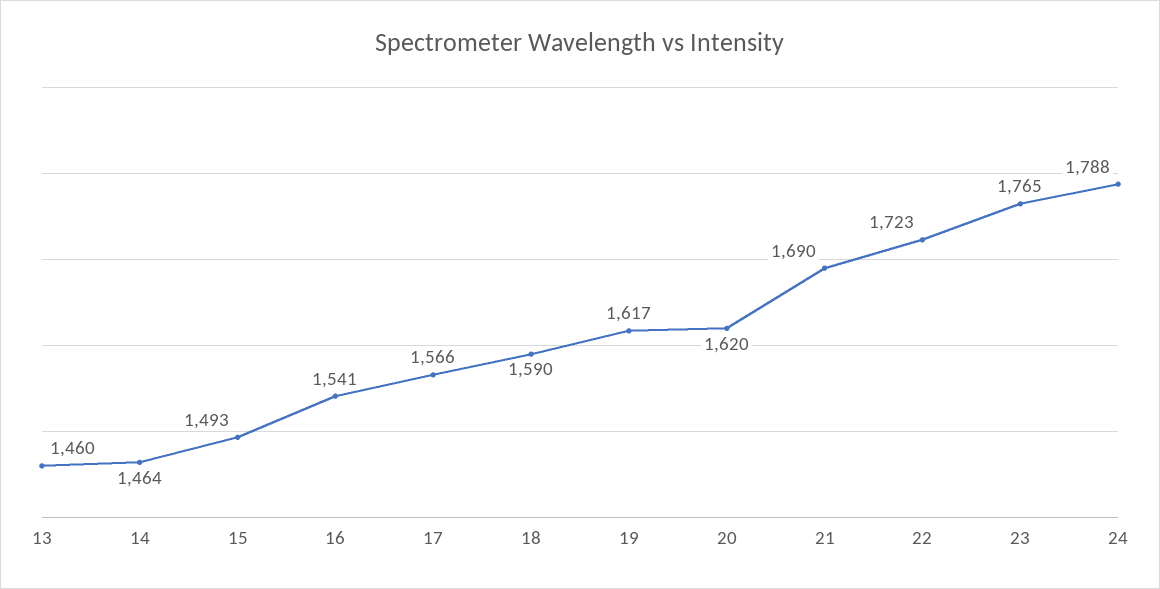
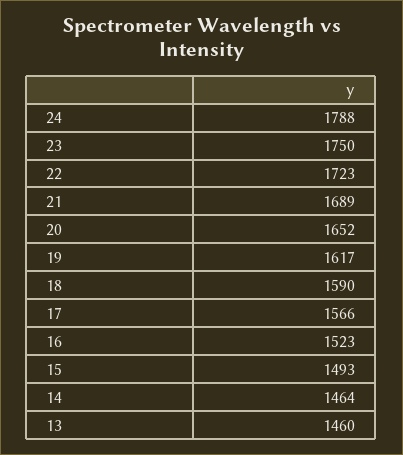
16: 1541 -> 1523
20: 1620 -> 1652
21: 1690 -> 1689
23: 1765 -> 1750

